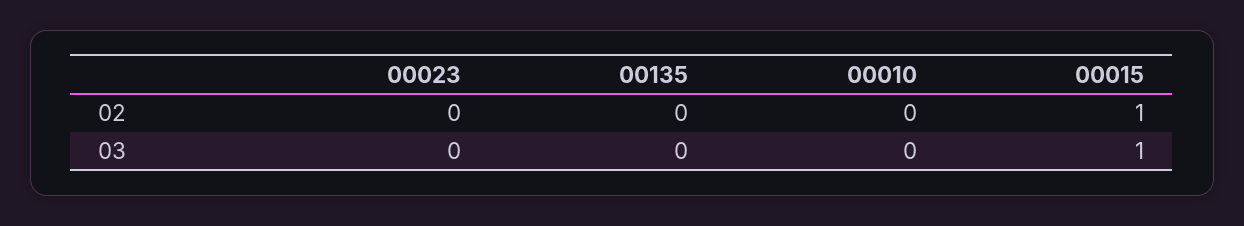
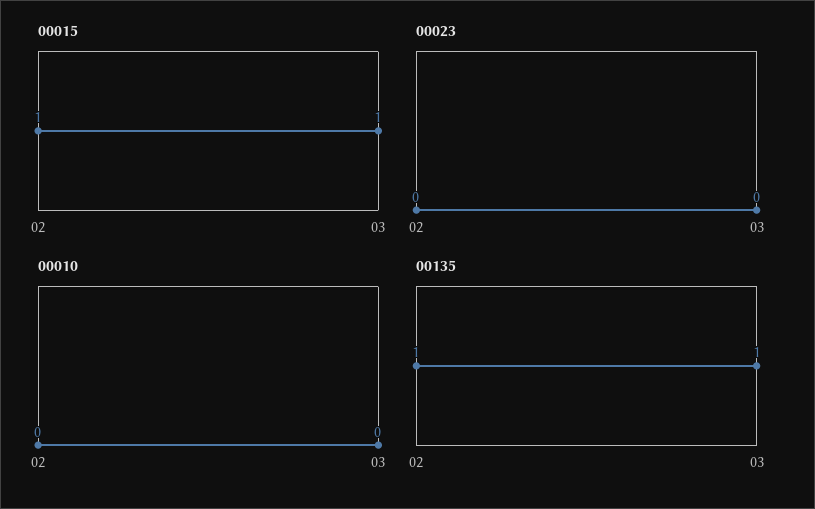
00135, 02: 0 -> 1
00135, 03: 0 -> 1

